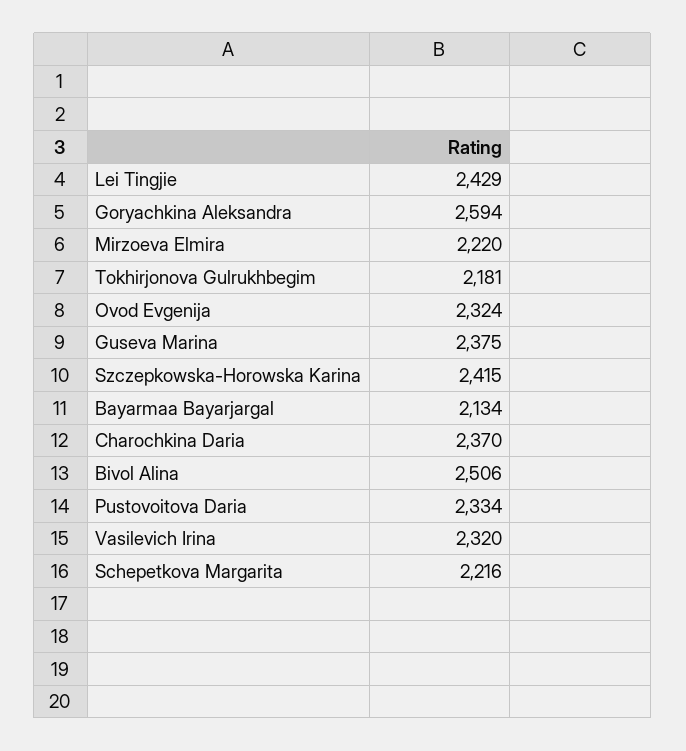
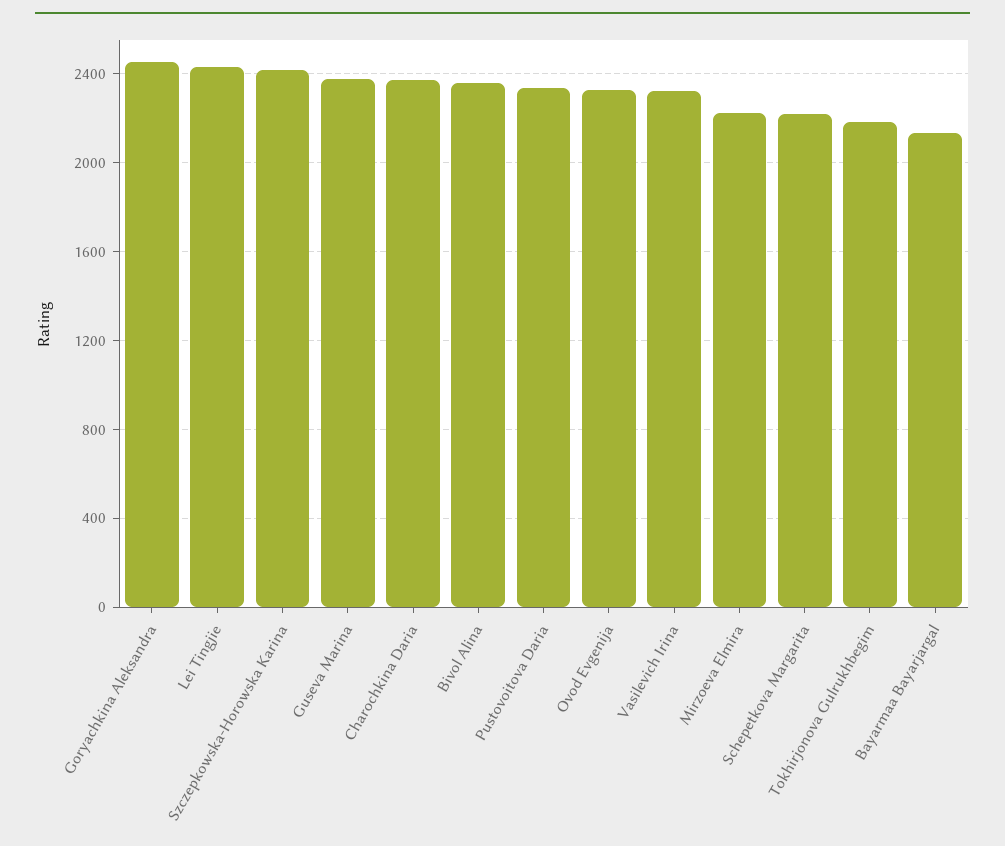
Goryachkina Aleksandra: 2594 -> 2450
Bivol Alina: 2506 -> 2350

